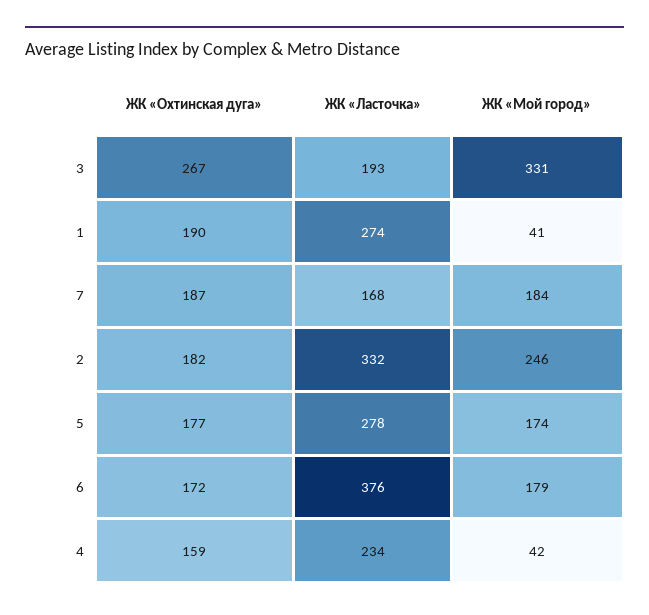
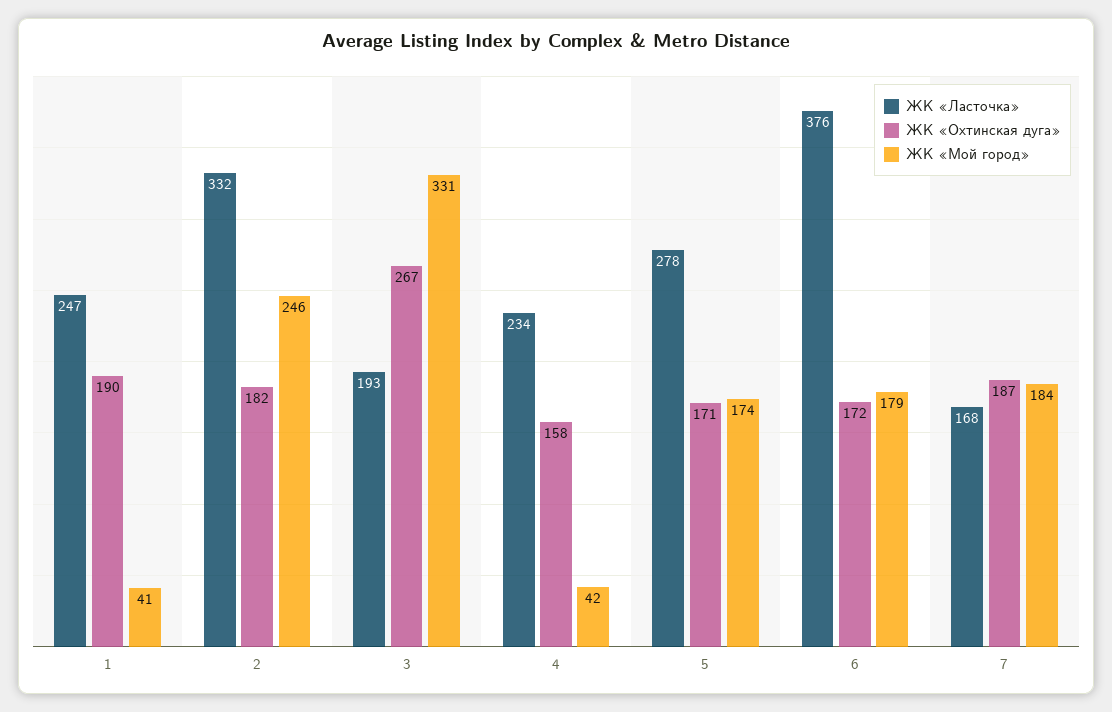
ЖК «Ласточка», 1: 274 -> 247
ЖК «Охтинская дуга», 5: 177 -> 171
ЖК «Охтинская дуга», 4: 159 -> 158

